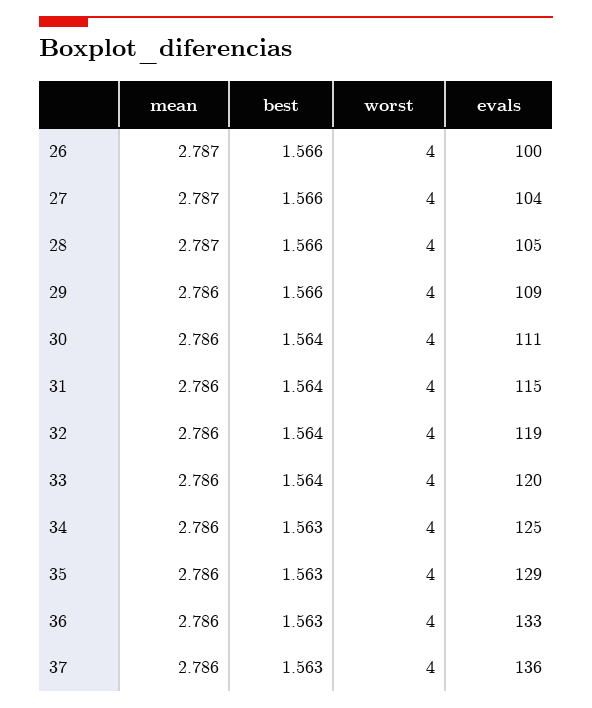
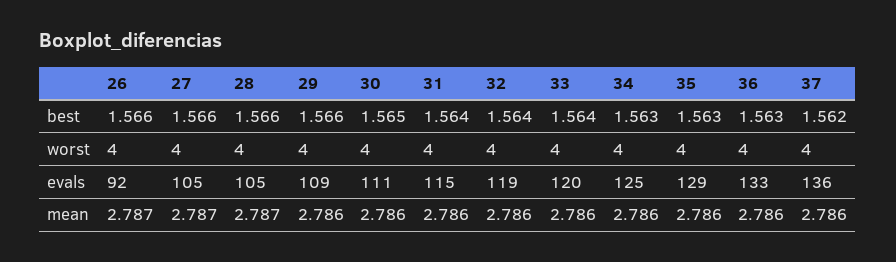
evals, 26: 100 -> 92
evals, 27: 104 -> 105
best, 30: 1.564 -> 1.565
best, 37: 1.563 -> 1.562

